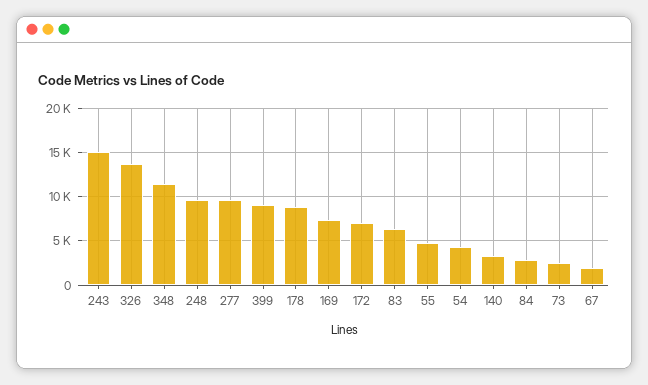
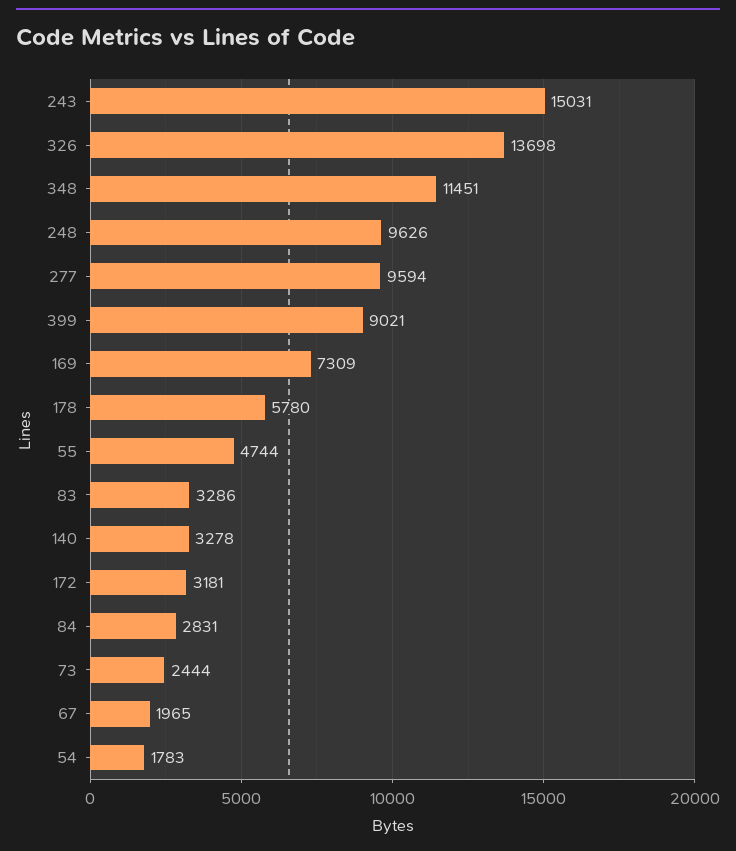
178: 9000 -> 5780
172: 7000 -> 3181
83: 6000 -> 3286
54: 4000 -> 1783

